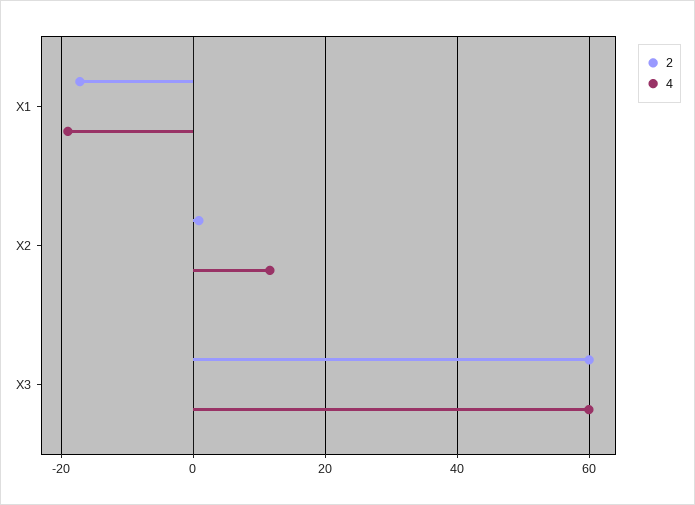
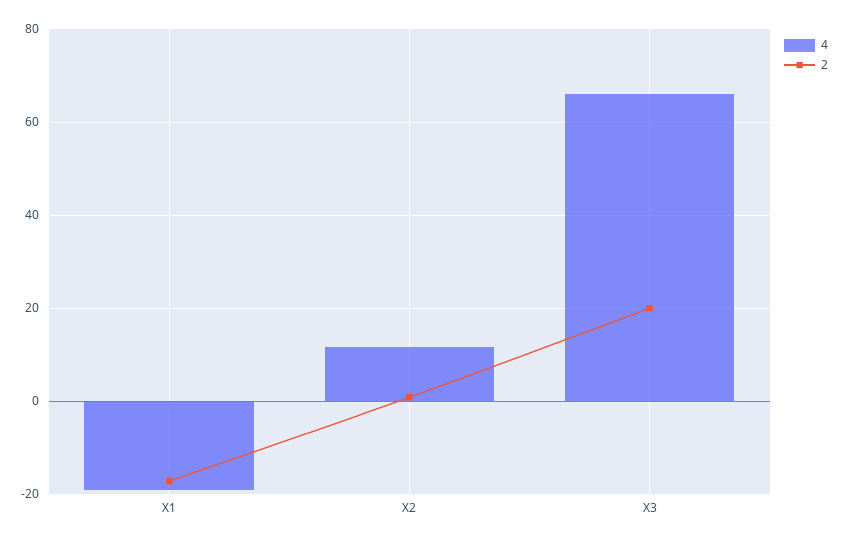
2, X3: 60 -> 20
4, X3: 60 -> 66

